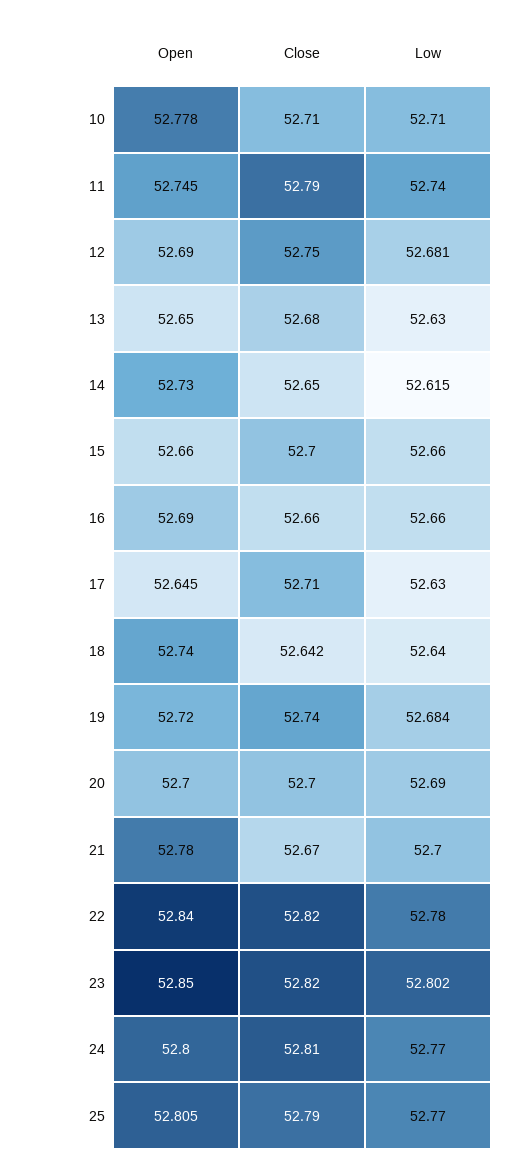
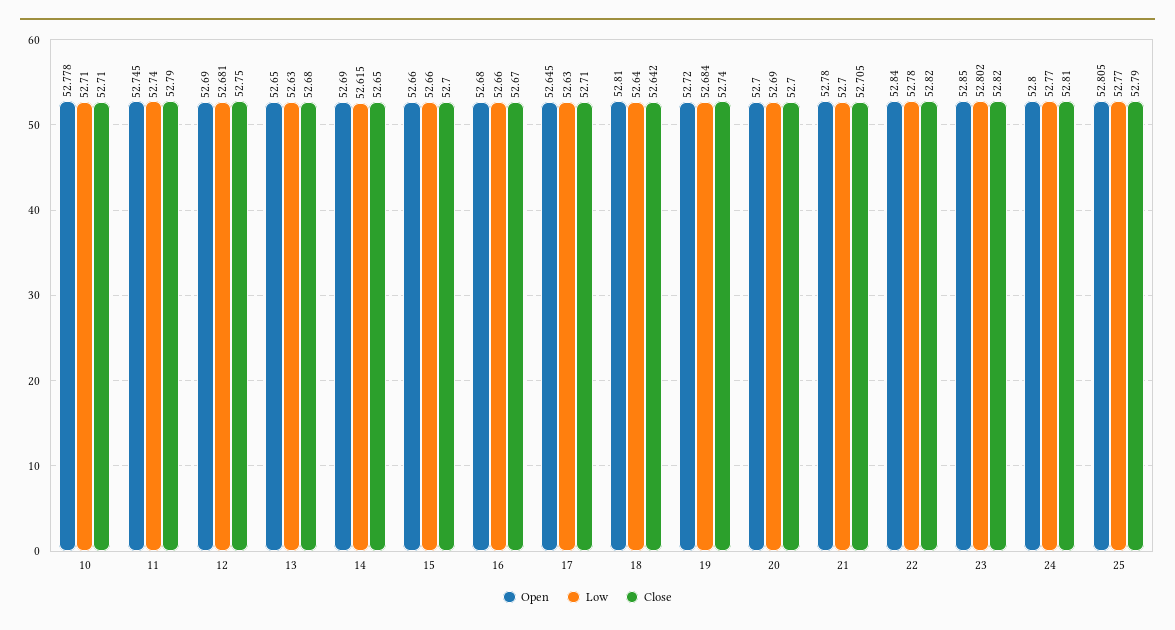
Open, 14: 52.73 -> 52.69
Open, 16: 52.69 -> 52.68
Close, 16: 52.66 -> 52.67
Open, 18: 52.74 -> 52.81
Close, 21: 52.67 -> 52.705

